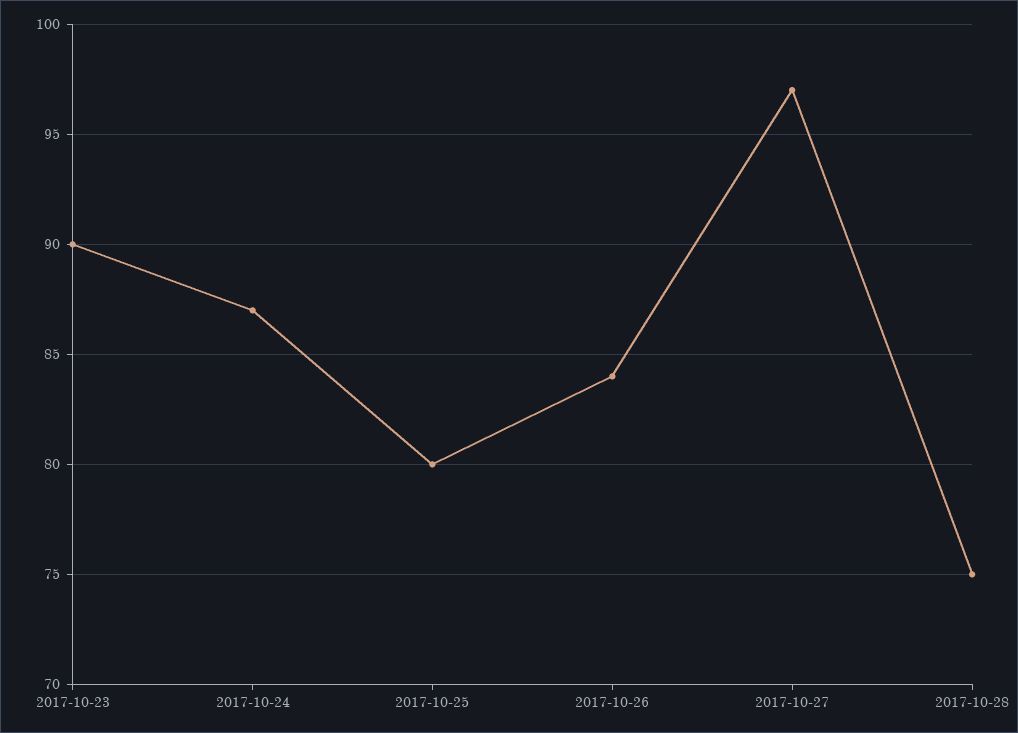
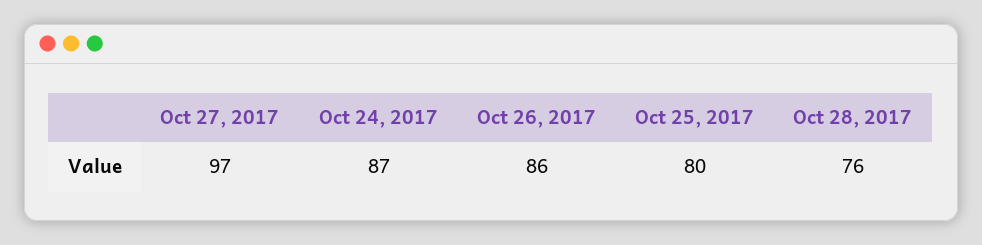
2017-10-23: 90 -> none
2017-10-26: 84 -> 86
2017-10-28: 75 -> 76

